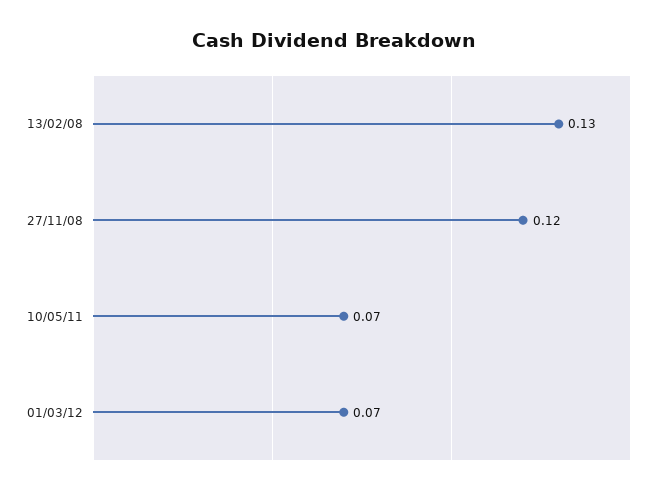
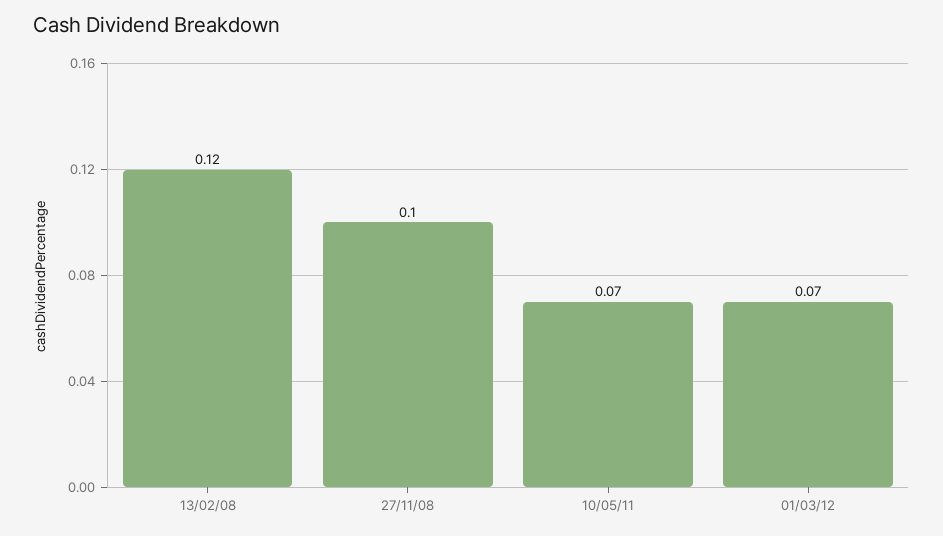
13/02/08: 0.13 -> 0.12
27/11/08: 0.12 -> 0.1

